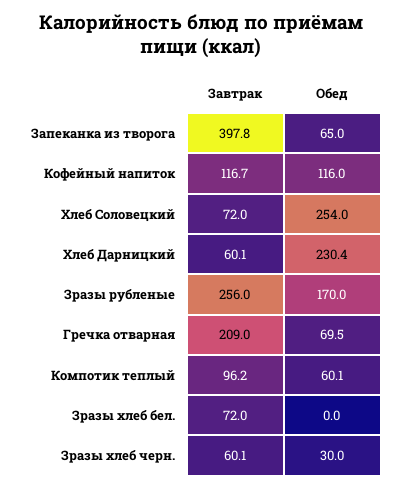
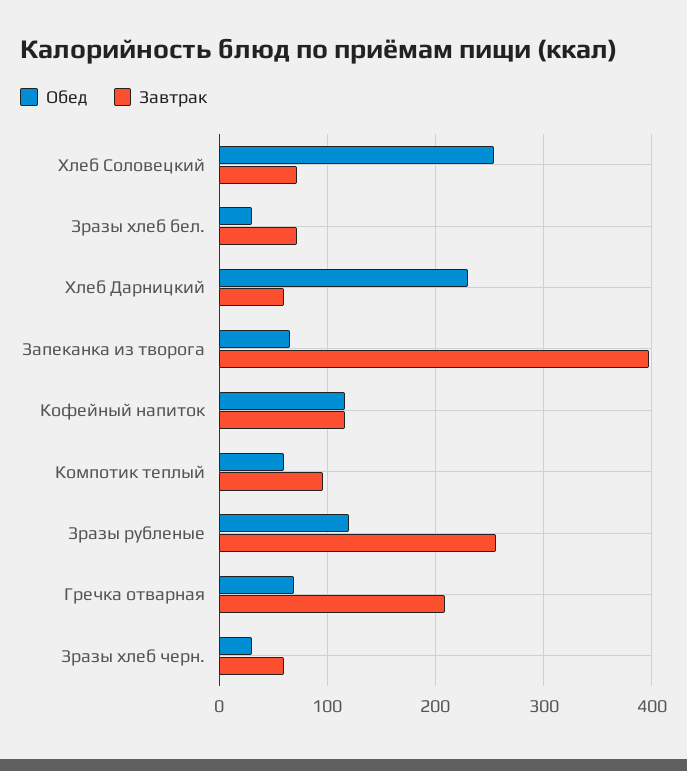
Обед, Зразы рубленые: 170 -> 120
Обед, Зразы хлеб бел.: 0 -> 30

